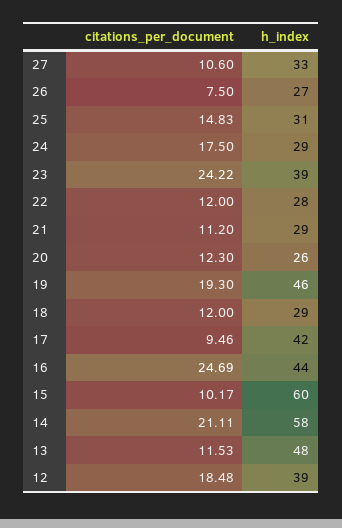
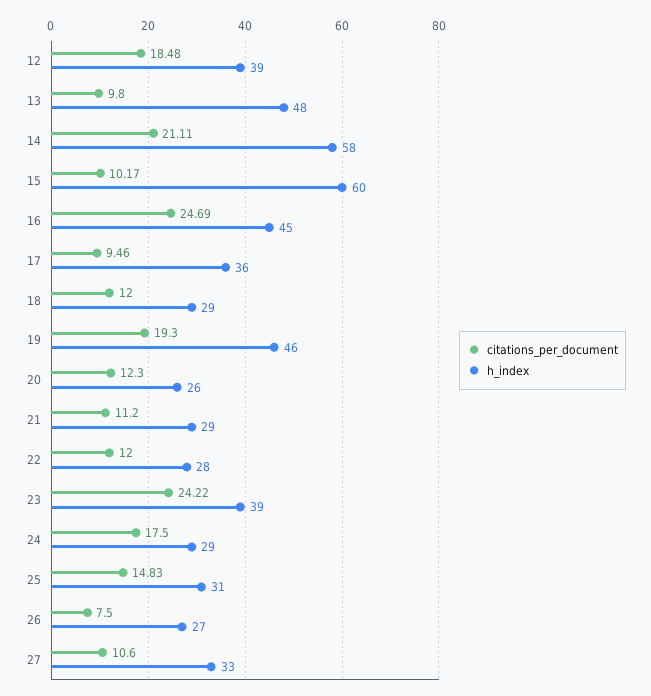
h_index, 17: 42 -> 36
h_index, 16: 44 -> 45
citations_per_document, 13: 11.53 -> 9.8

